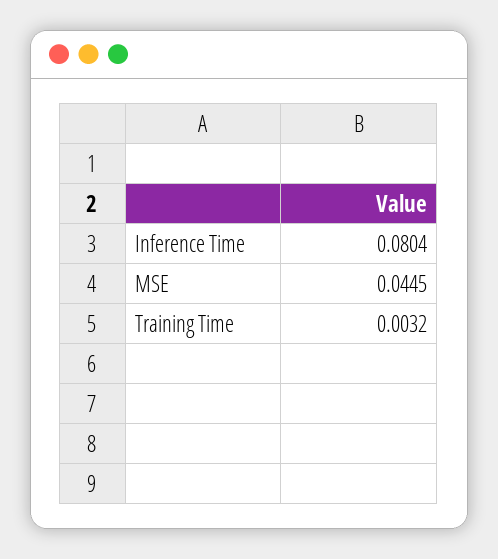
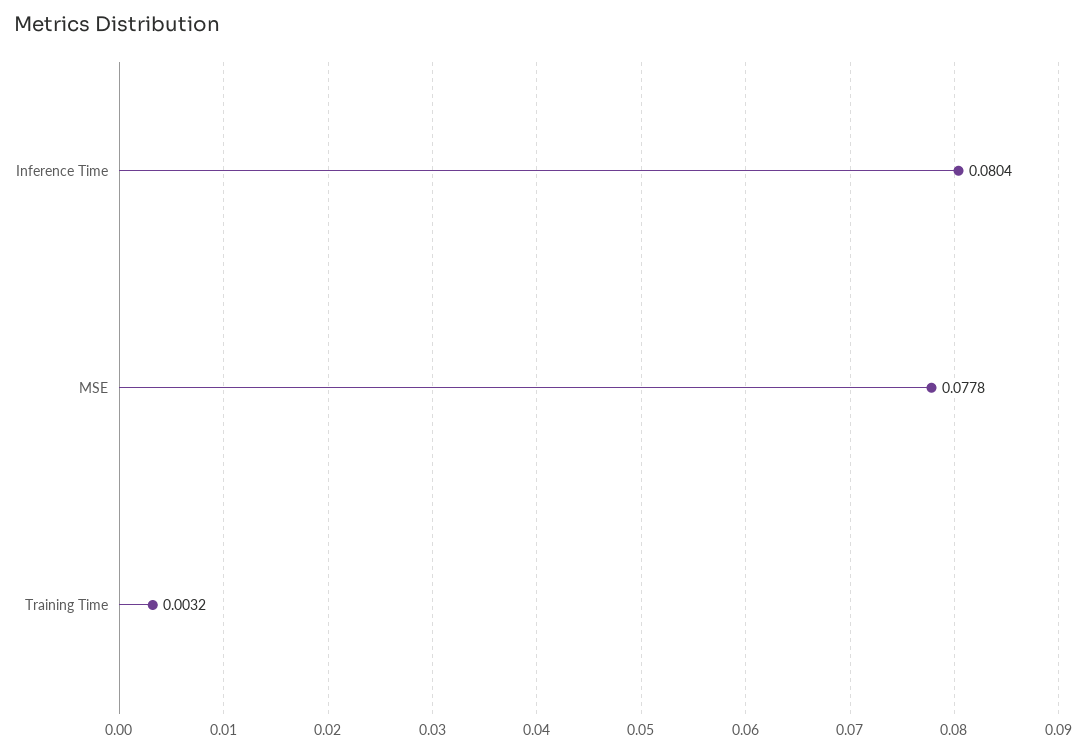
MSE: 0.0445 -> 0.0778

